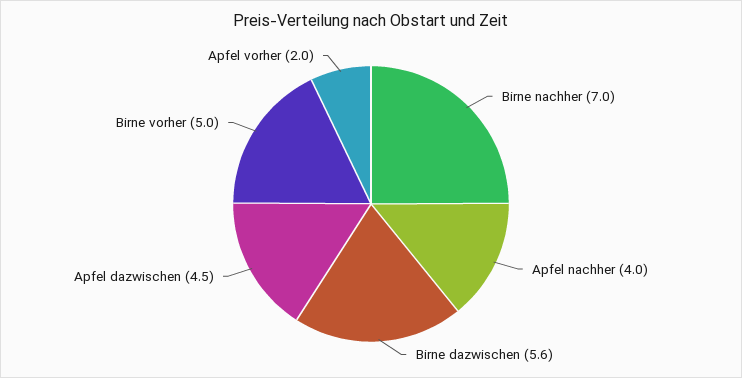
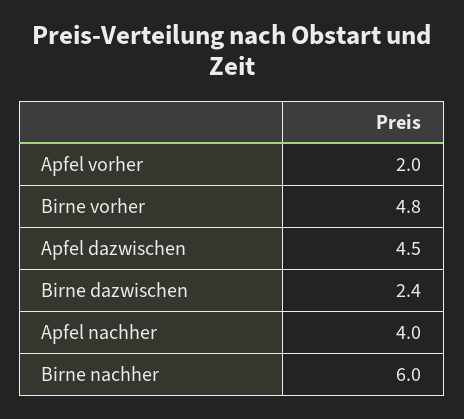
Birne nachher: 7 -> 6
Birne dazwischen: 5.6 -> 2.4
Birne vorher: 5 -> 4.8

